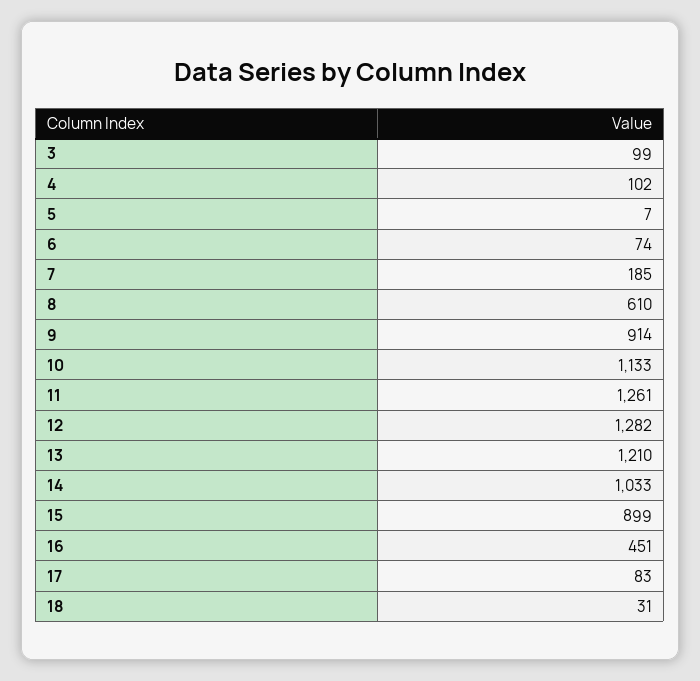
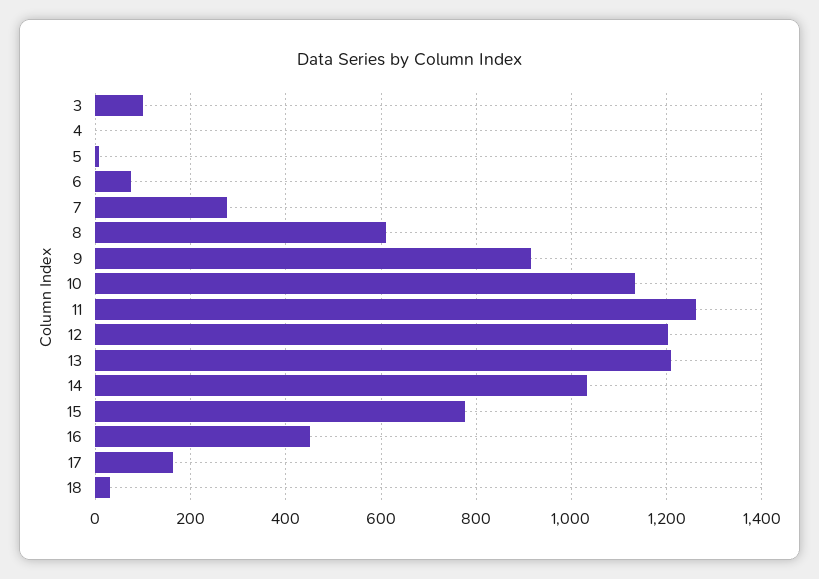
4: 102 -> 0
7: 185 -> 280
12: 1282 -> 1200
15: 899 -> 780
17: 83 -> 160

